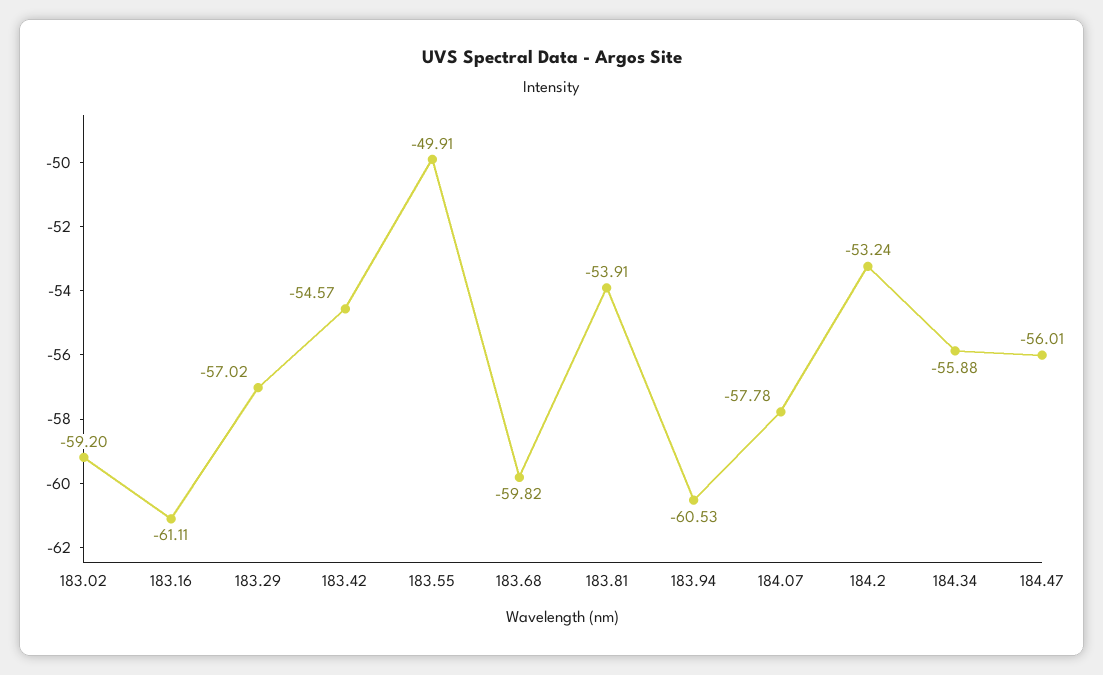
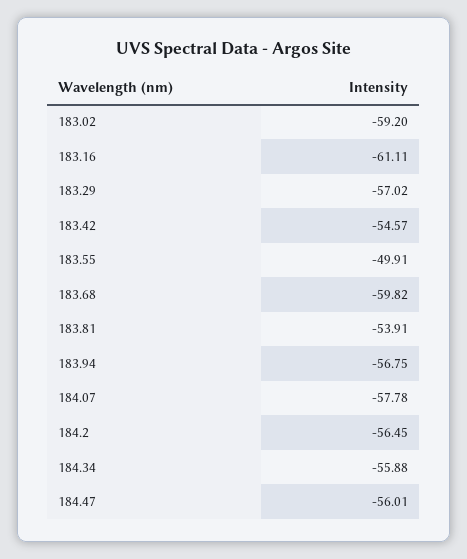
183.94: -60.53 -> -56.75
184.2: -53.24 -> -56.45

